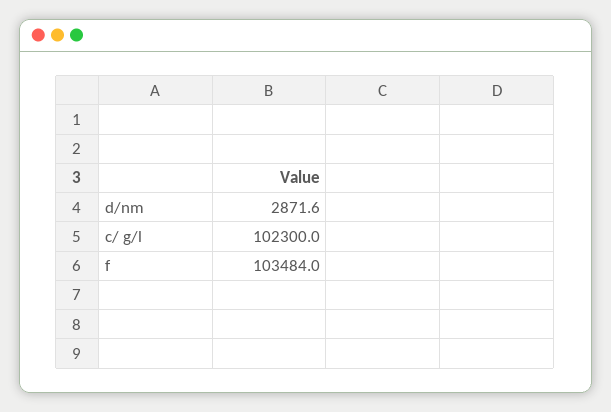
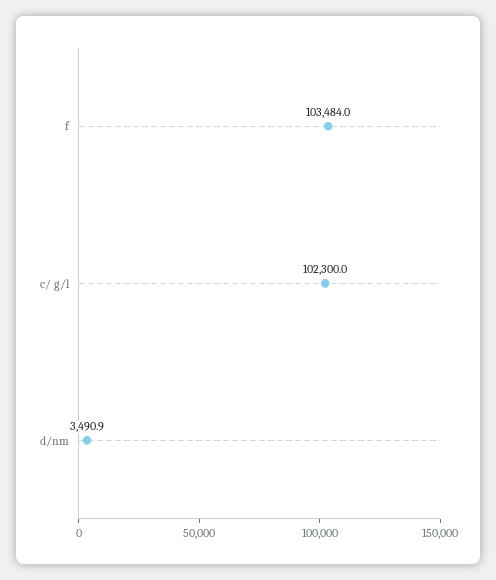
d/nm: 2871.6 -> 3490.9

